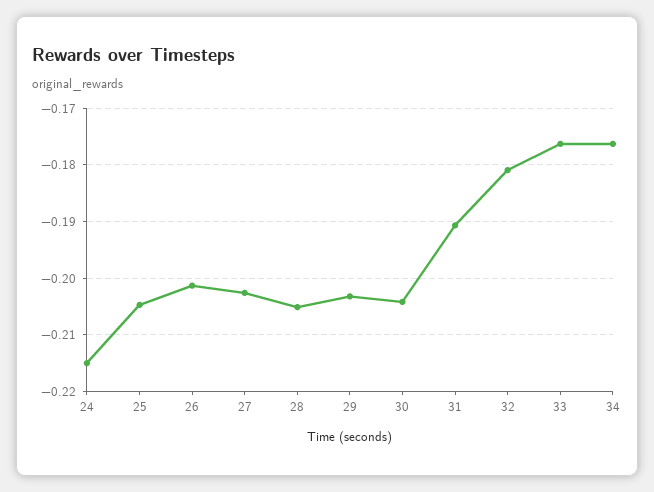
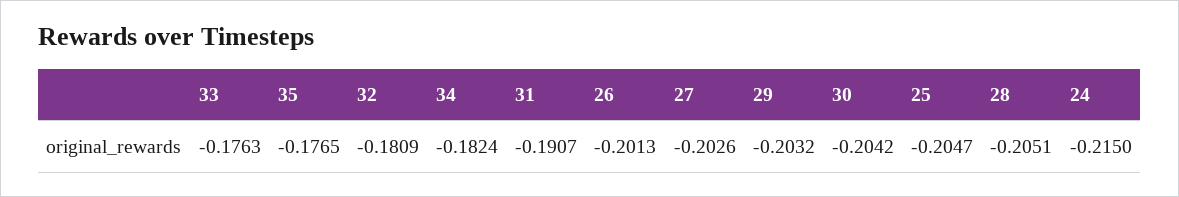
34: -0.176 -> -0.1824
35: none -> -0.1765

